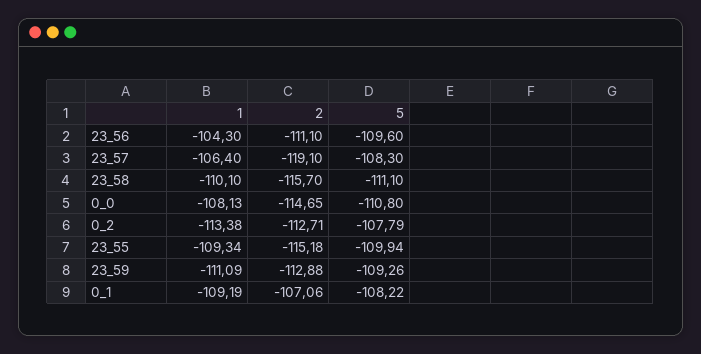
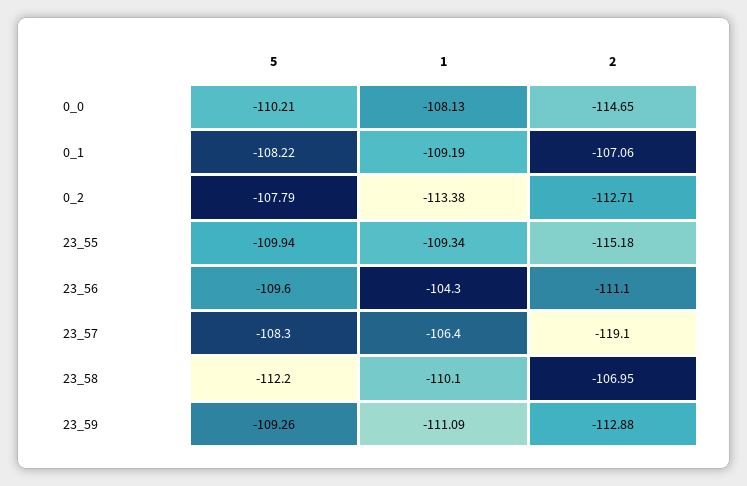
2, 23_58: -115.7 -> -106.95
5, 23_58: -111.1 -> -112.2
5, 0_0: -110.8 -> -110.21

